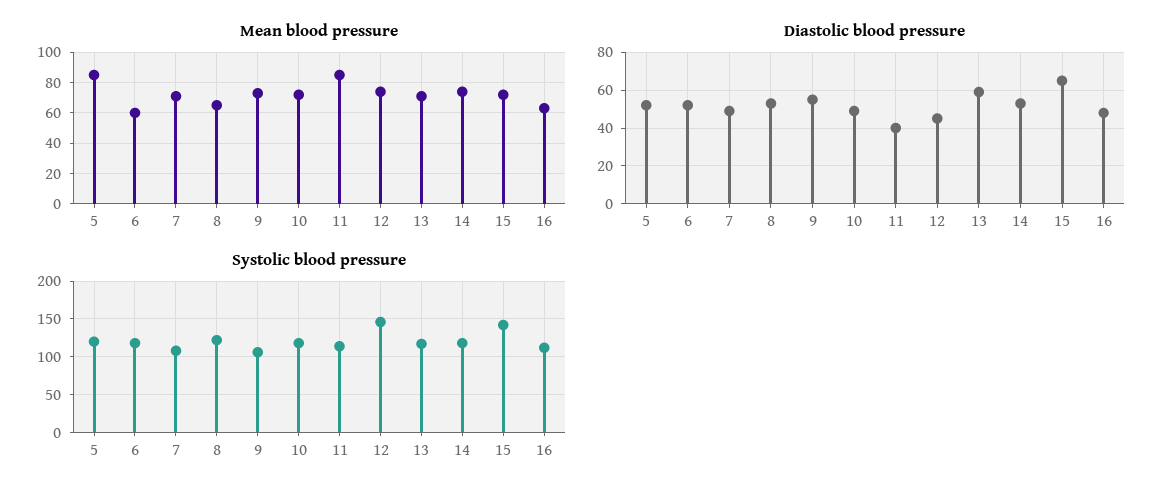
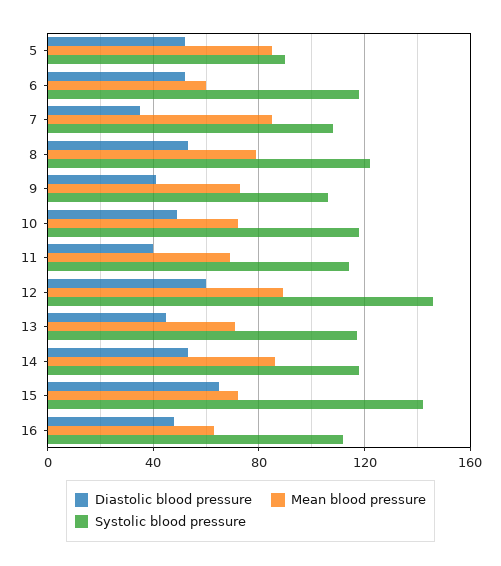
Mean blood pressure, 7: 70 -> 85
Mean blood pressure, 8: 65 -> 80
Mean blood pressure, 11: 85 -> 70
Mean blood pressure, 12: 75 -> 90
Mean blood pressure, 14: 75 -> 85
Diastolic blood pressure, 7: 50 -> 35
Diastolic blood pressure, 9: 55 -> 40
Diastolic blood pressure, 12: 45 -> 60
Diastolic blood pressure, 13: 60 -> 45
Systolic blood pressure, 5: 120 -> 90

